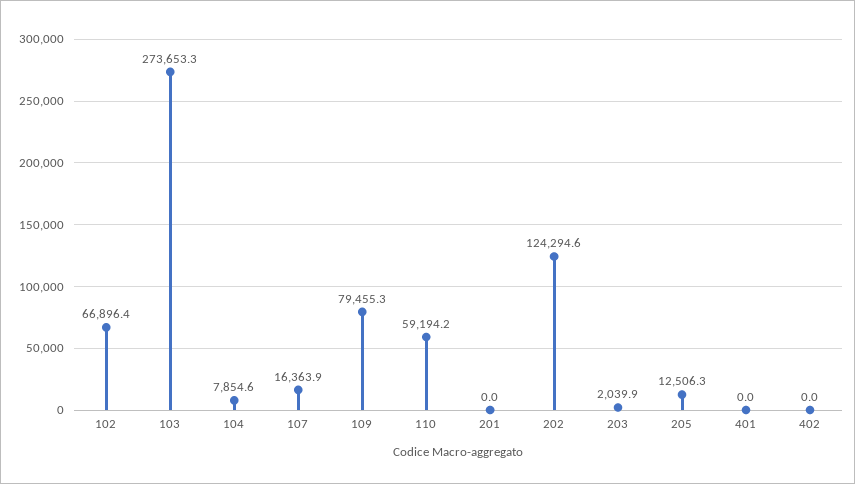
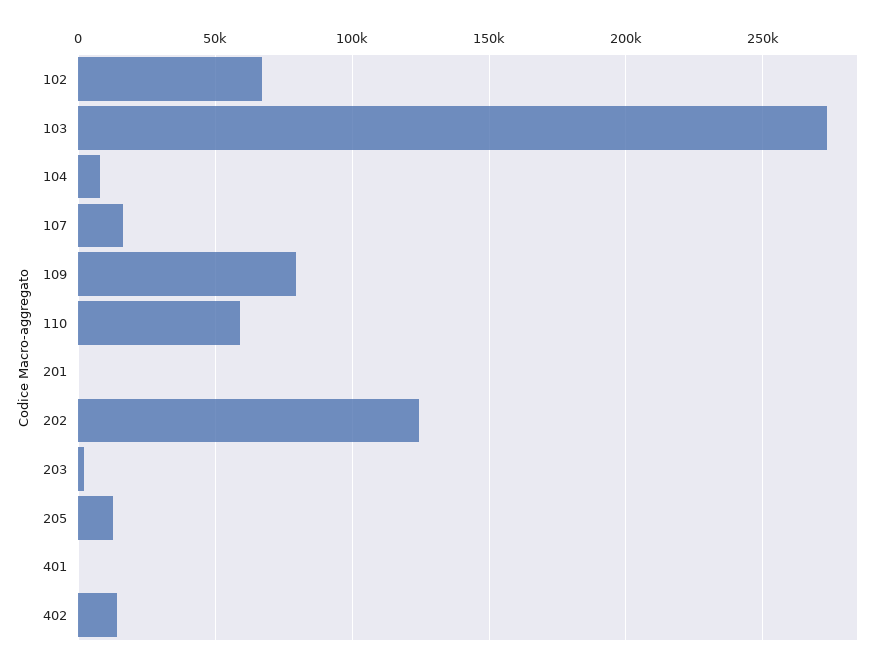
402: 0 -> 15000

